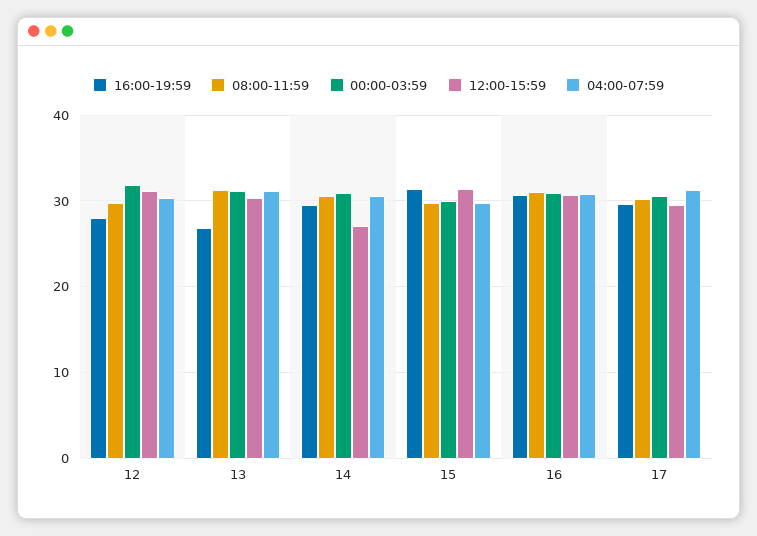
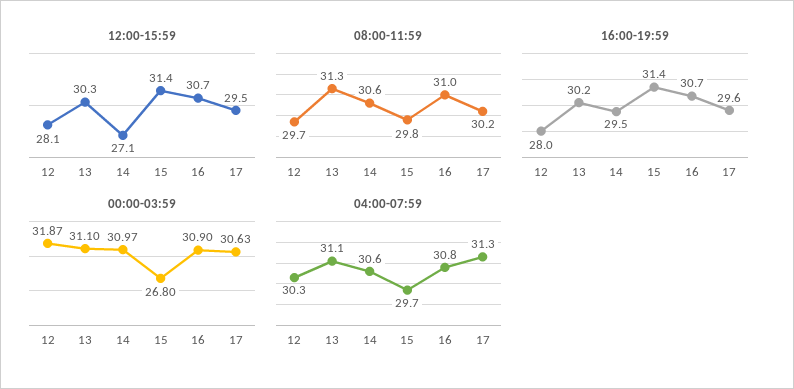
12:00-15:59, 12: 31 -> 28.1
16:00-19:59, 13: 27 -> 30.2
00:00-03:59, 15: 30 -> 26.8

